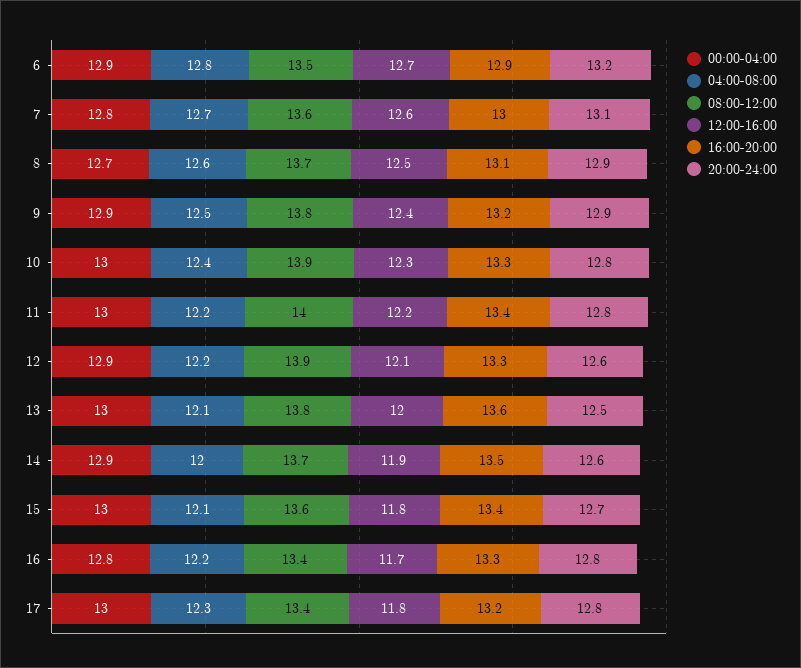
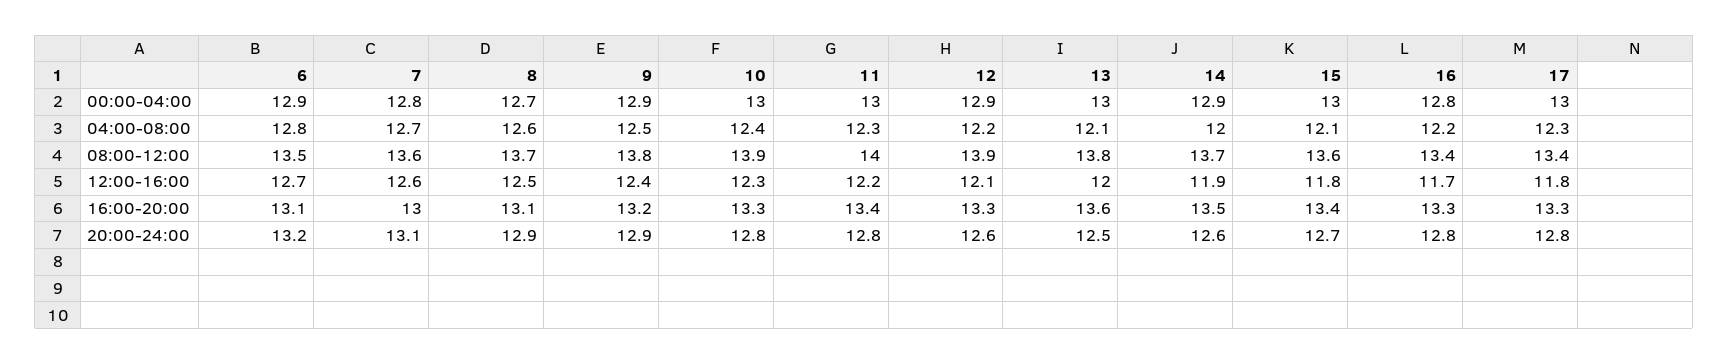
16:00-20:00, 6: 12.9 -> 13.1
04:00-08:00, 11: 12.2 -> 12.3
16:00-20:00, 17: 13.2 -> 13.3

